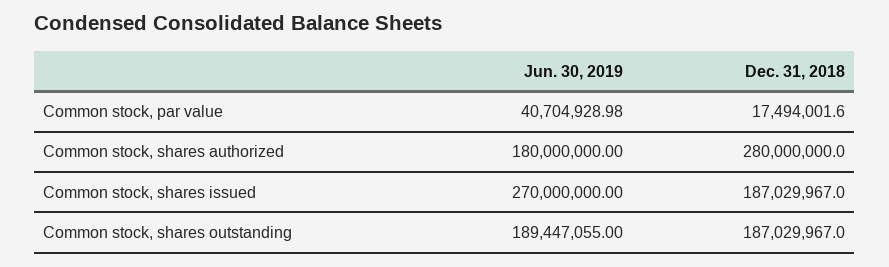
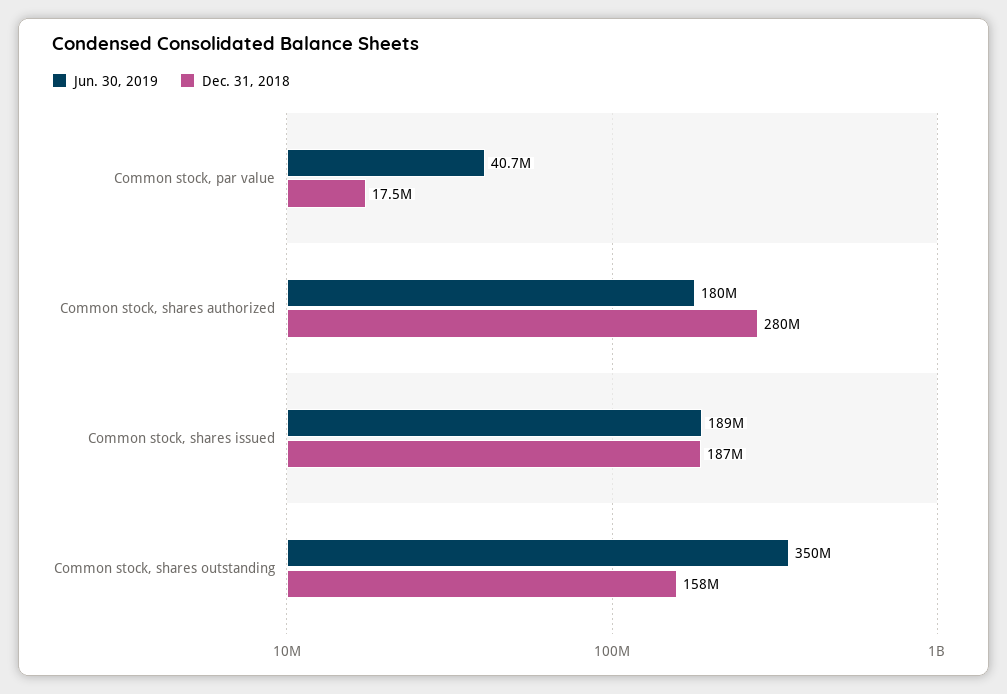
Jun. 30, 2019, Common stock, shares issued: 270000000 -> 189000000
Jun. 30, 2019, Common stock, shares outstanding: 189447055 -> 350000000
Dec. 31, 2018, Common stock, shares outstanding: 187029967 -> 158000000

